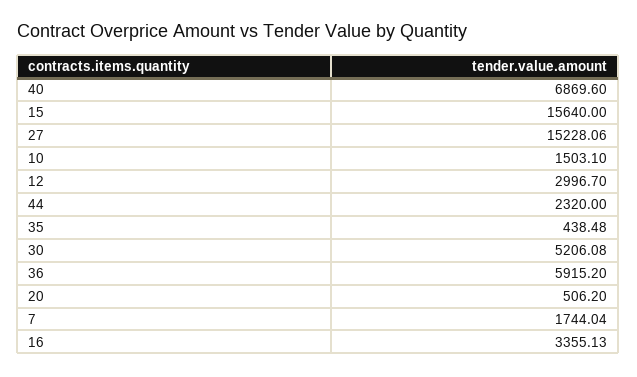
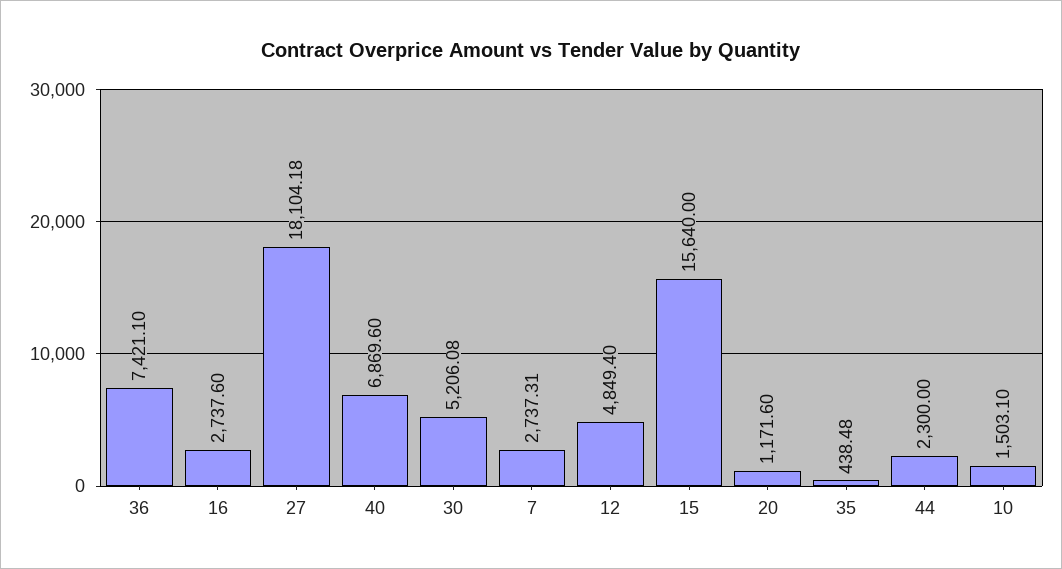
27: 15228.06 -> 18104.18
12: 2996.7 -> 4849.4
44: 2320 -> 2300
36: 5915.2 -> 7421.1
20: 506.2 -> 1171.6
7: 1744.04 -> 2737.31
16: 3355.13 -> 2737.6

